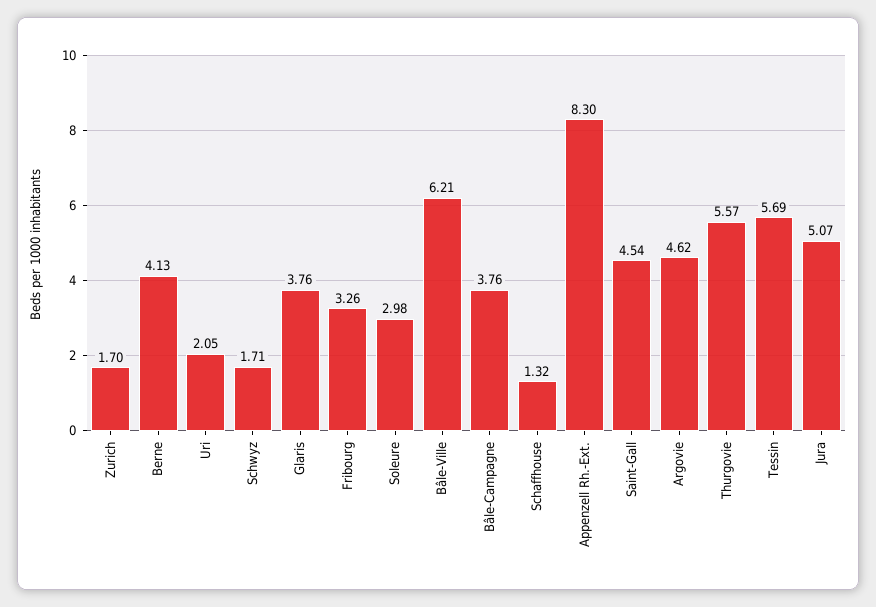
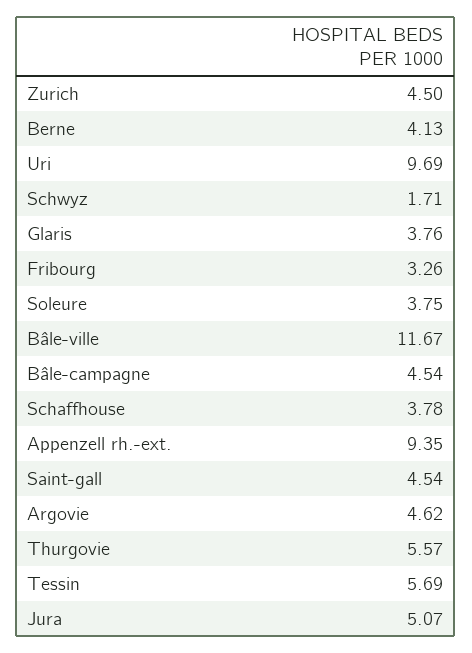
Zurich: 1.7 -> 4.5
Uri: 2.05 -> 9.69
Soleure: 2.98 -> 3.75
Bâle-Ville: 6.21 -> 11.67
Bâle-Campagne: 3.76 -> 4.54
Schaffhouse: 1.32 -> 3.78
Appenzell Rh.-Ext.: 8.3 -> 9.35

